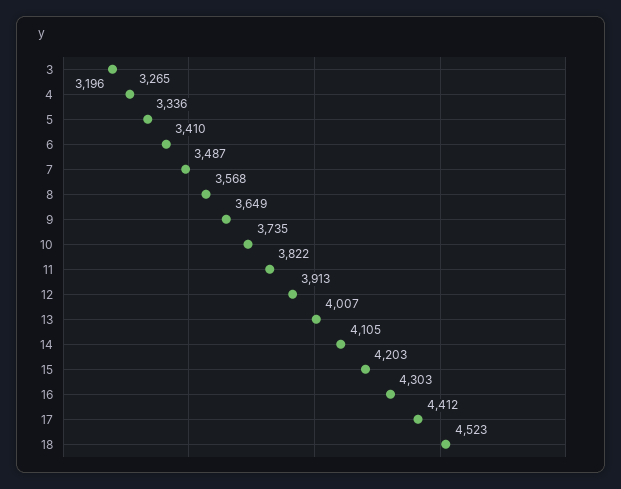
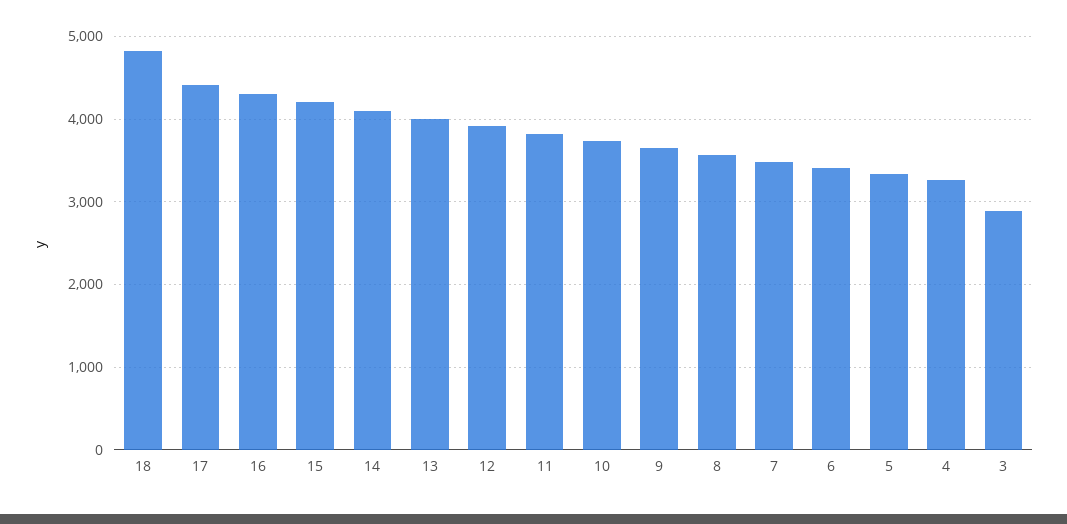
3: 3196 -> 2900
18: 4523 -> 4800

